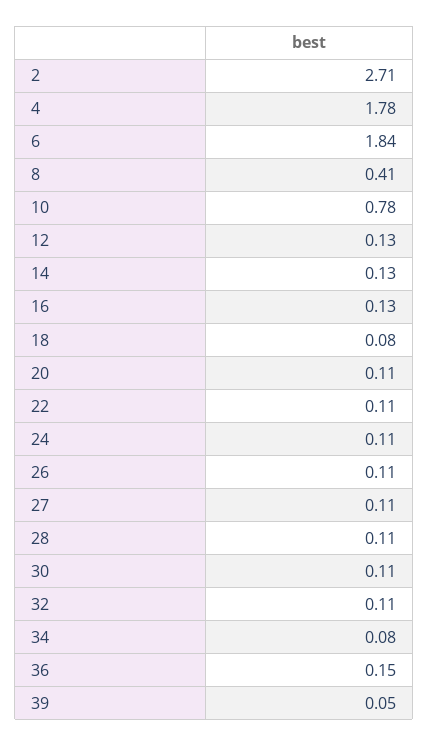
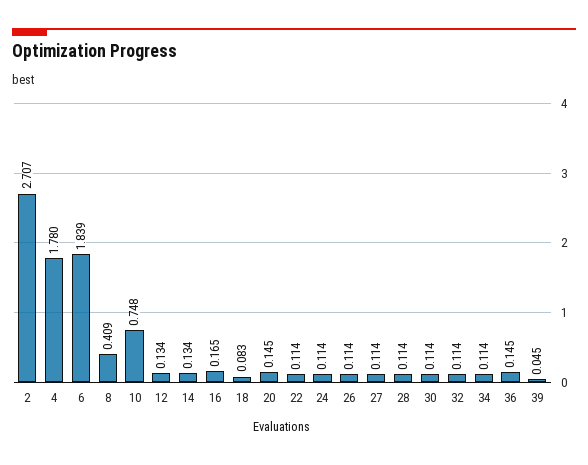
10: 0.78 -> 0.748
16: 0.13 -> 0.165
20: 0.11 -> 0.145
34: 0.08 -> 0.114

